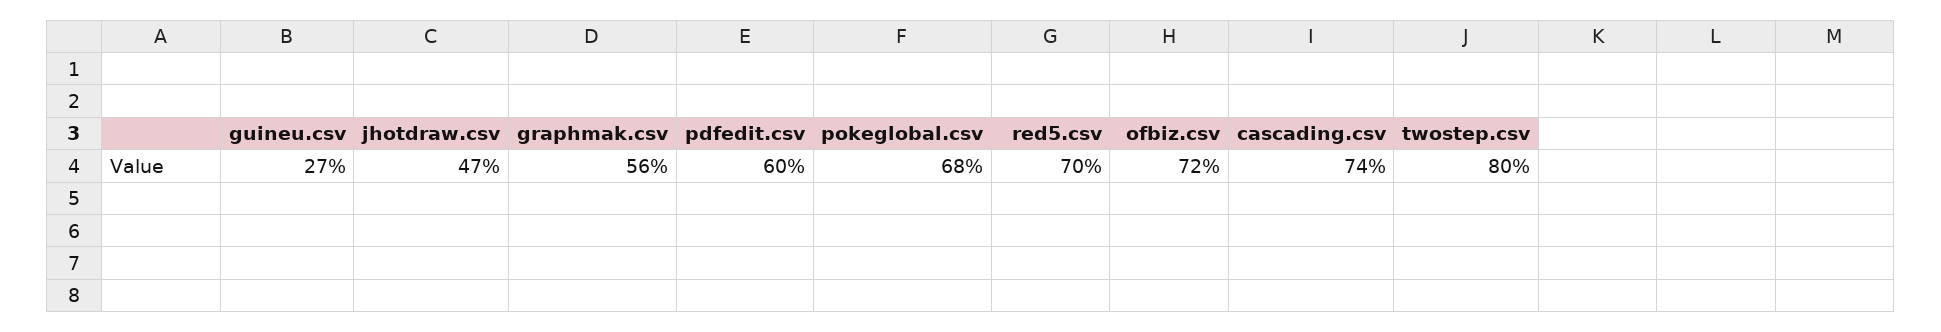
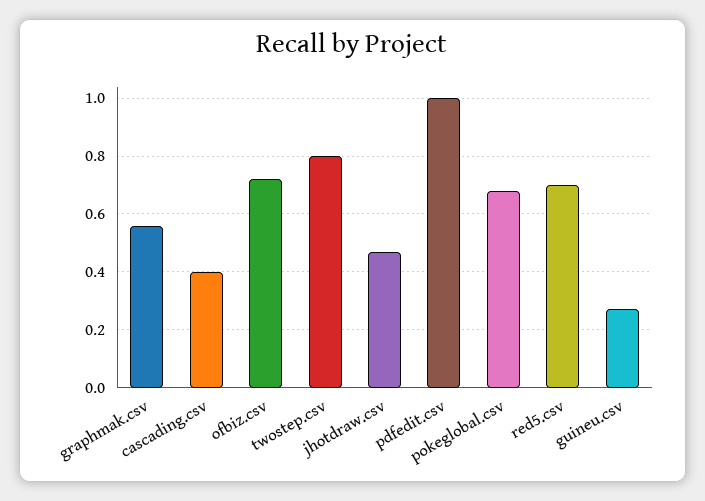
pdfedit.csv: 0.6 -> 1
cascading.csv: 0.74 -> 0.4

